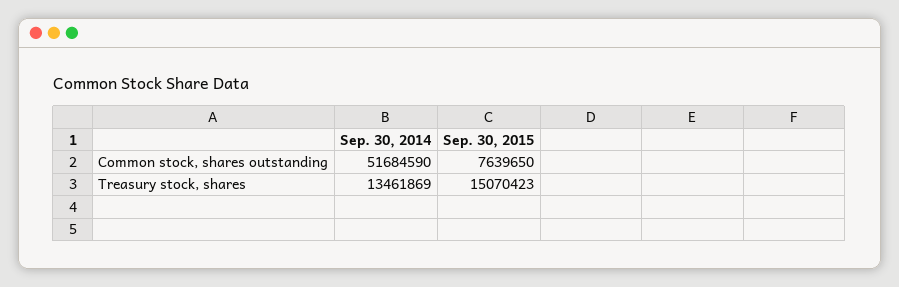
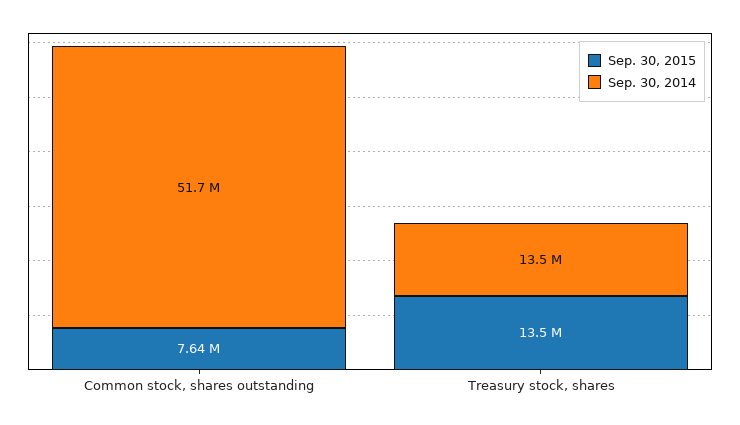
Sep. 30, 2015, Treasury stock, shares: 15070423 -> 13500000

